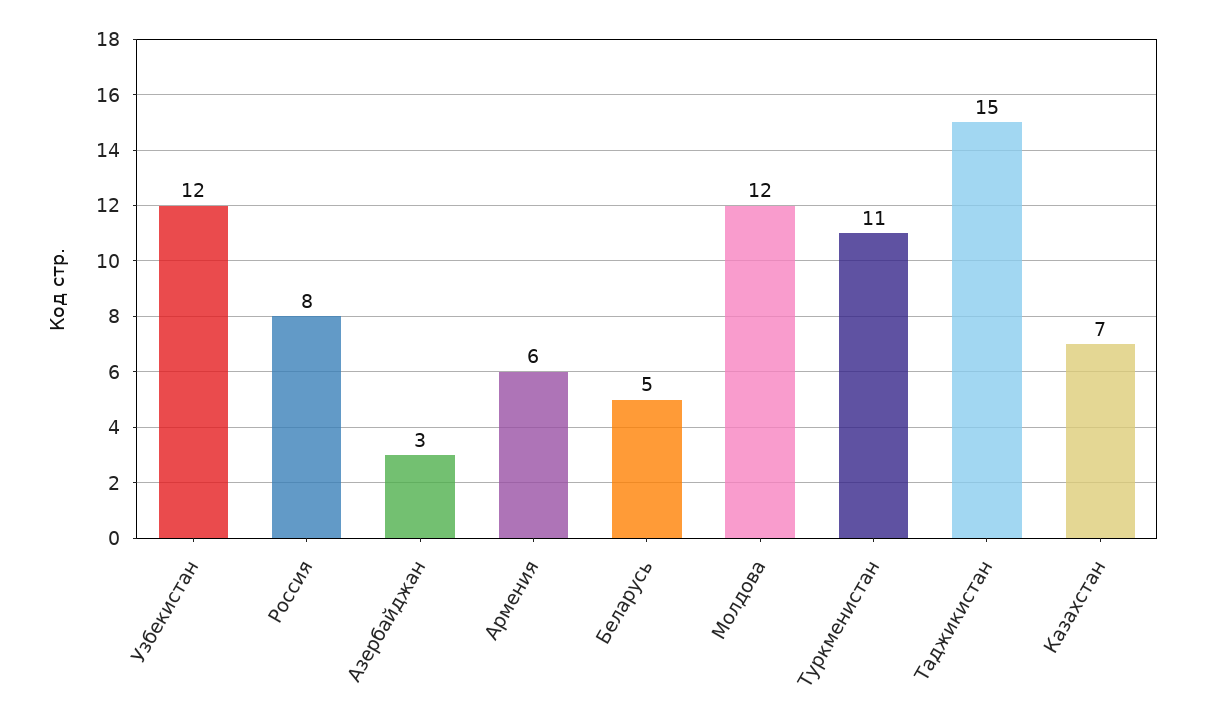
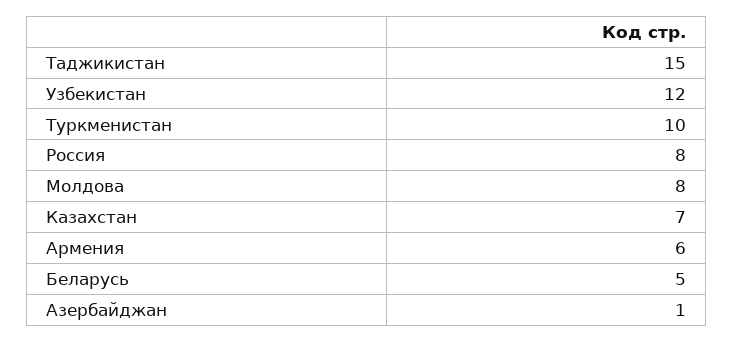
Азербайджан: 3 -> 1
Молдова: 12 -> 8
Туркменистан: 11 -> 10

